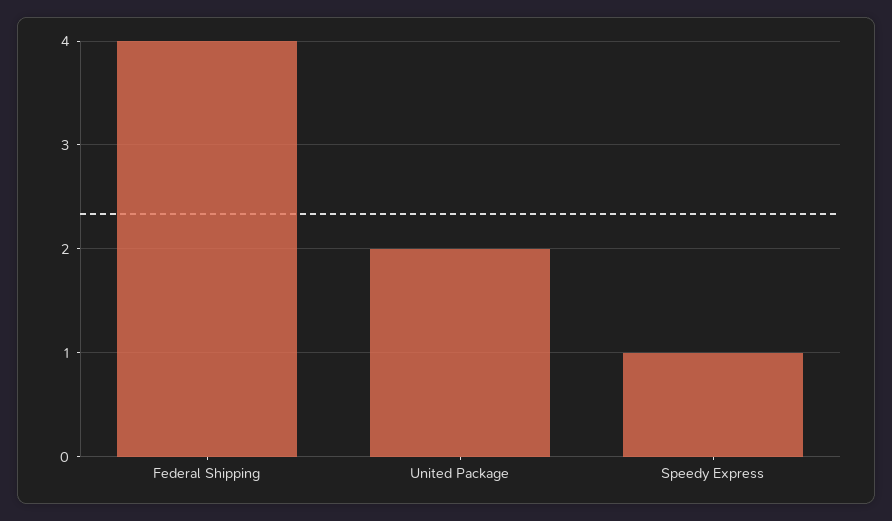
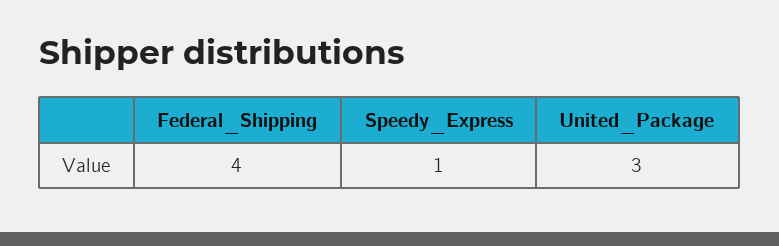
United Package: 2 -> 3

